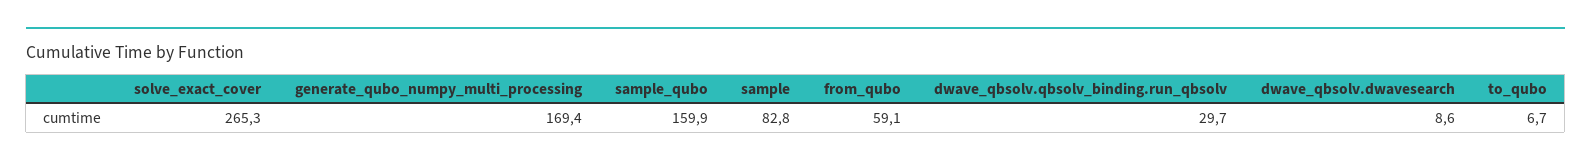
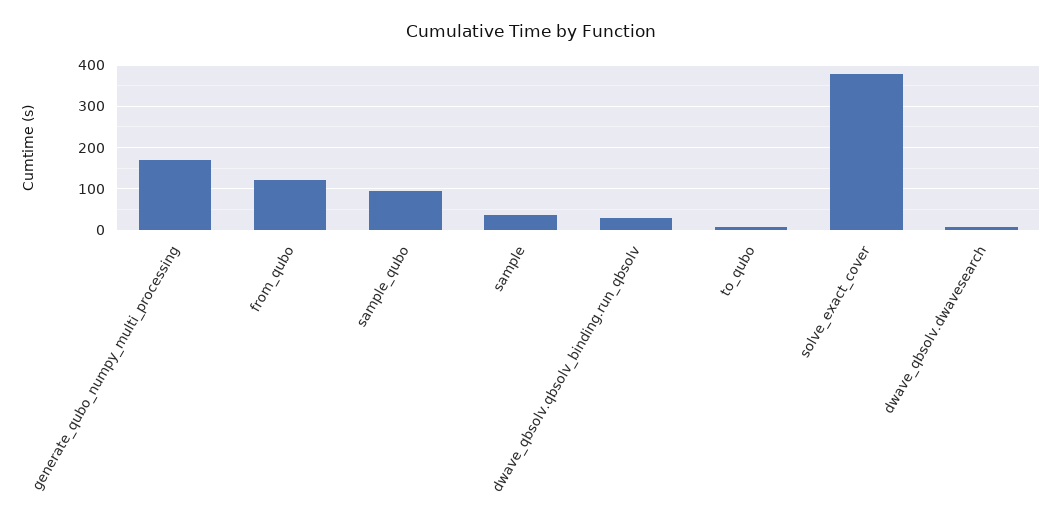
solve_exact_cover: 265.3 -> 380
sample_qubo: 159.9 -> 100
sample: 82.8 -> 40
from_qubo: 59.1 -> 120

